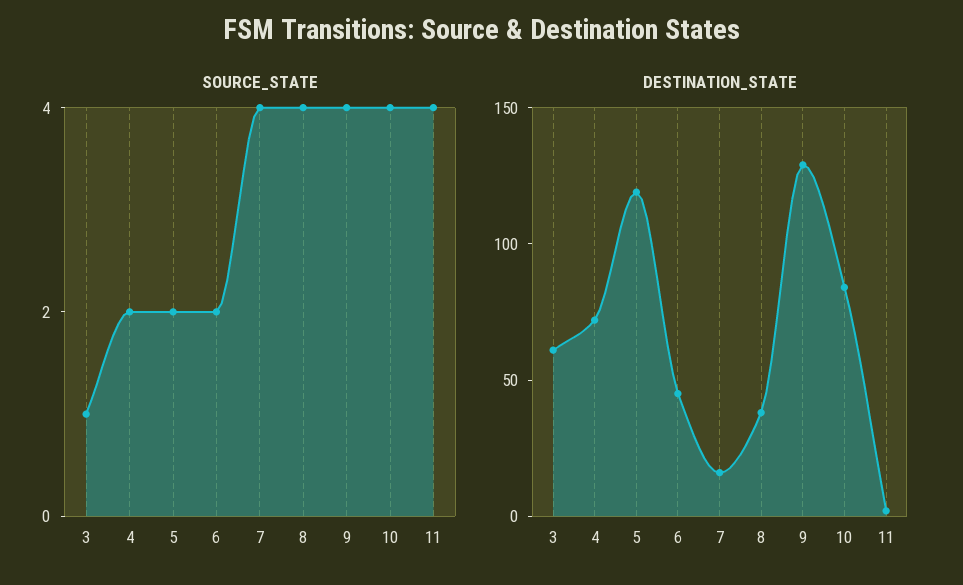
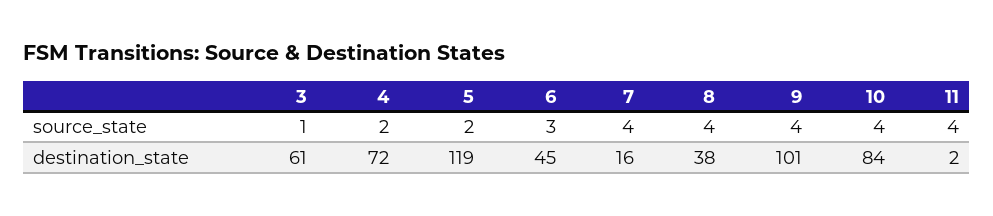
SOURCE_STATE, 6: 2 -> 3
DESTINATION_STATE, 9: 130 -> 101

